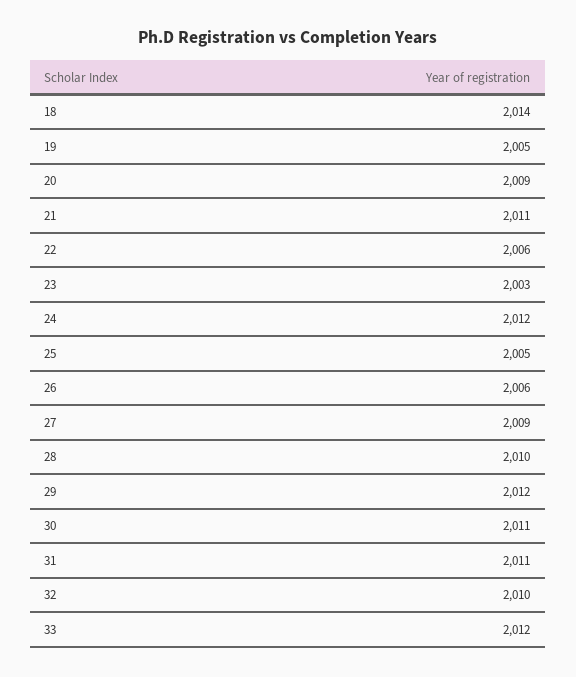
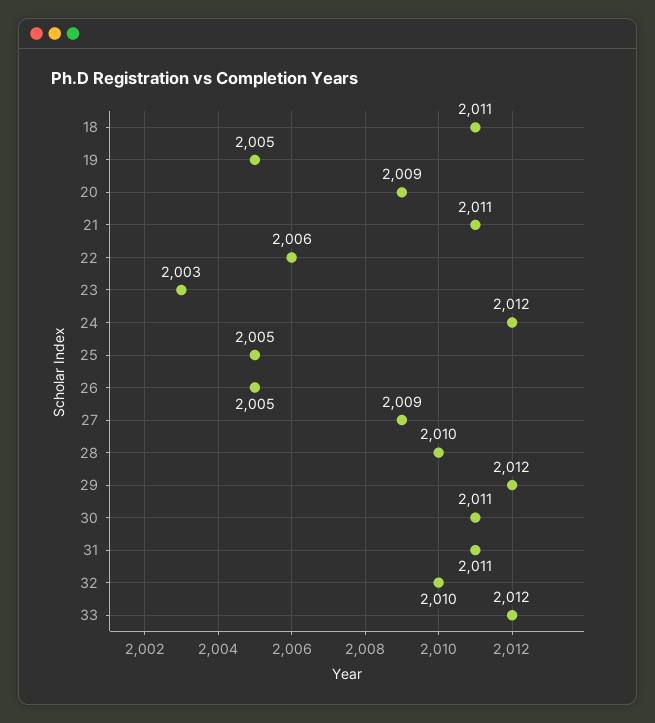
18: 2014 -> 2011
26: 2006 -> 2005

